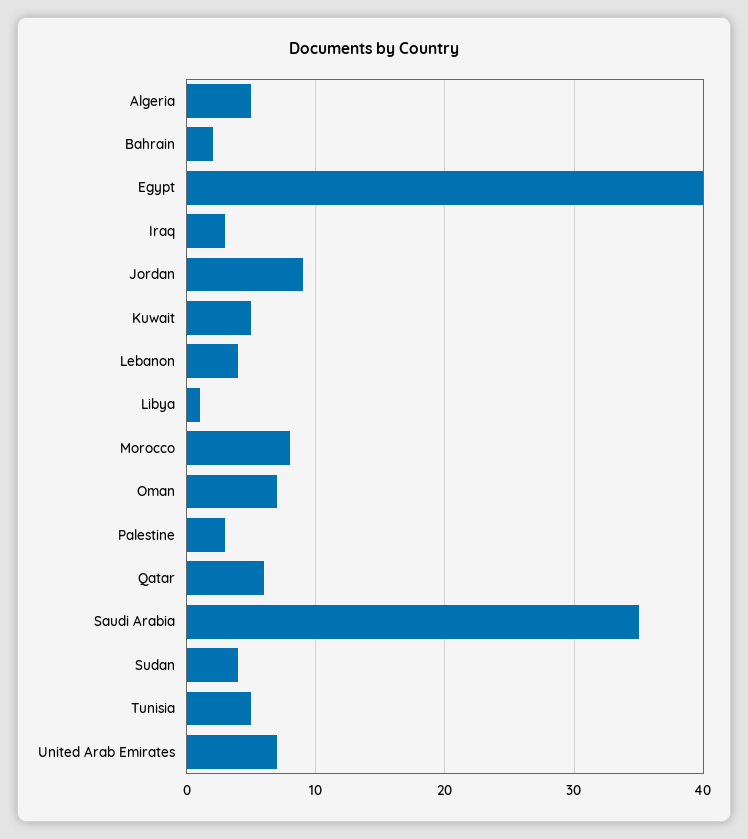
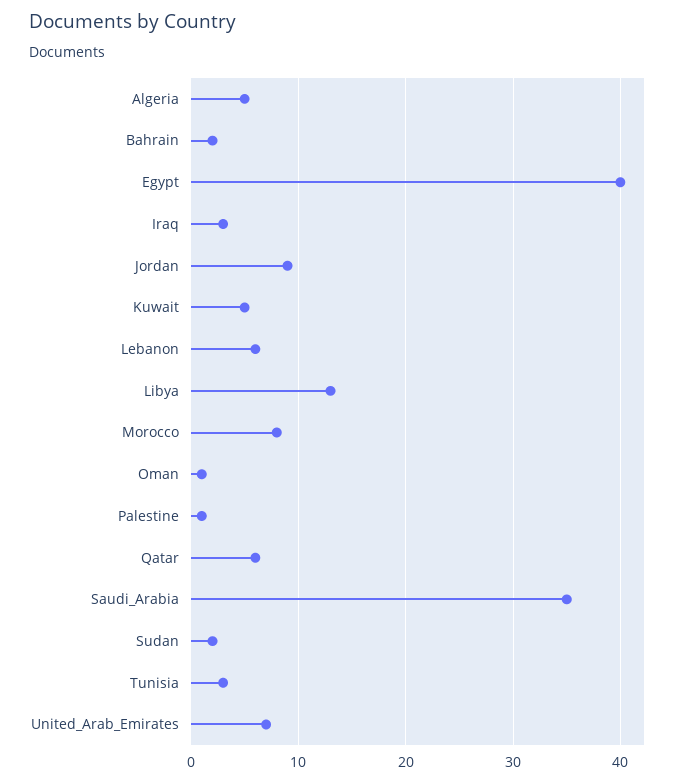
Lebanon: 4 -> 6
Libya: 1 -> 13
Oman: 7 -> 1
Palestine: 3 -> 1
Sudan: 4 -> 2
Tunisia: 5 -> 3

